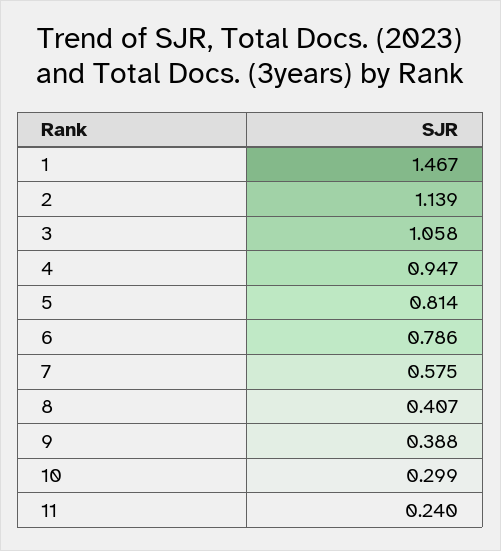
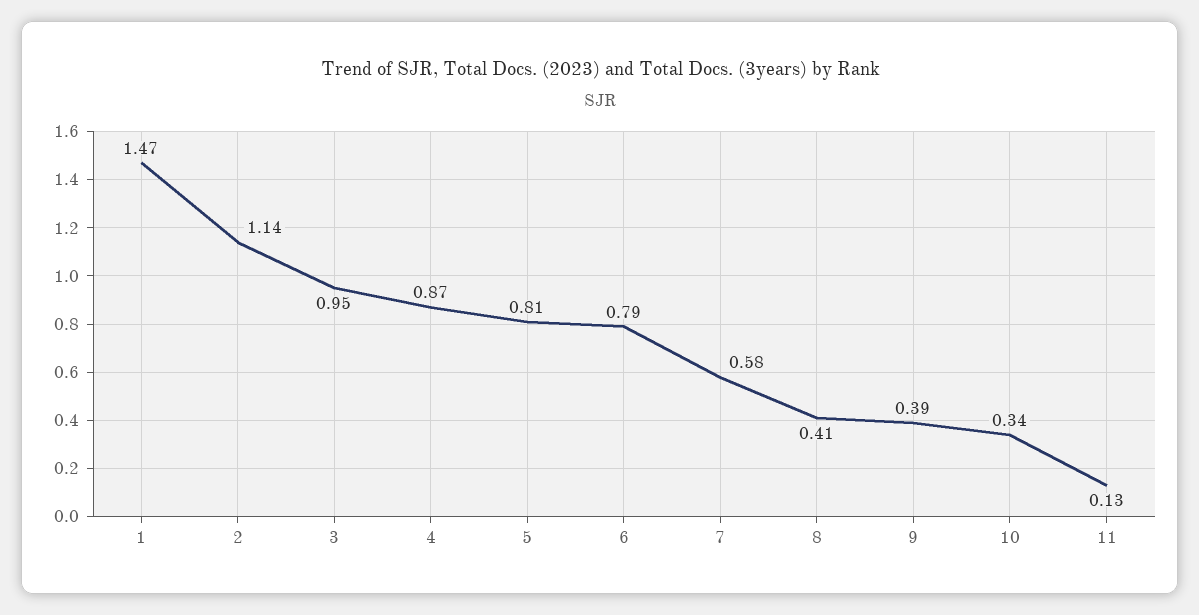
3: 1.058 -> 0.95
4: 0.947 -> 0.87
10: 0.299 -> 0.34
11: 0.24 -> 0.13

